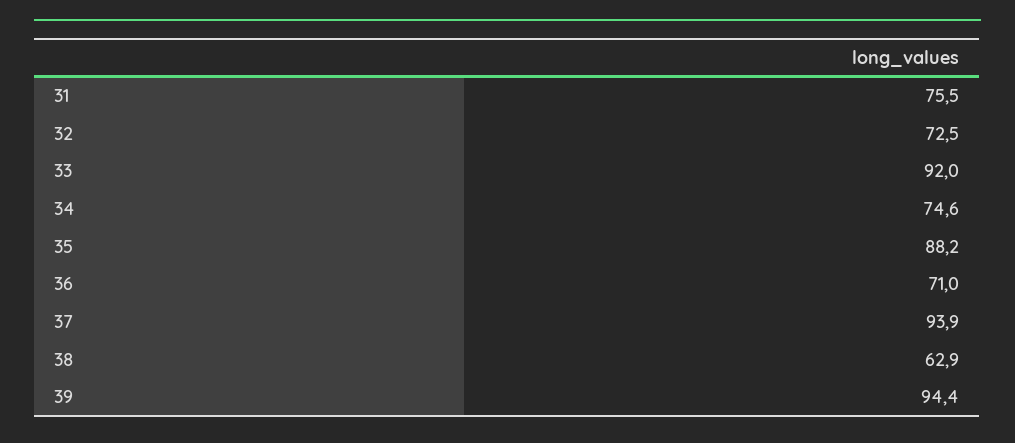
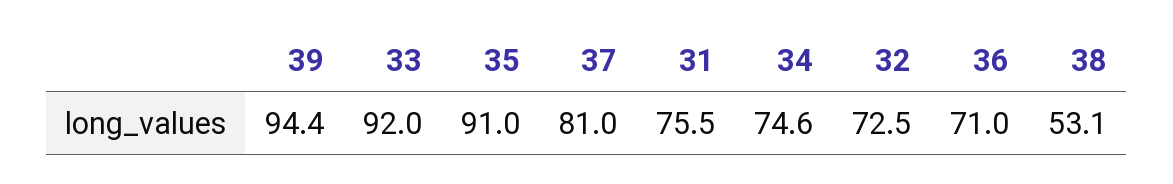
35: 88.2 -> 91
37: 93.9 -> 81
38: 62.9 -> 53.1

